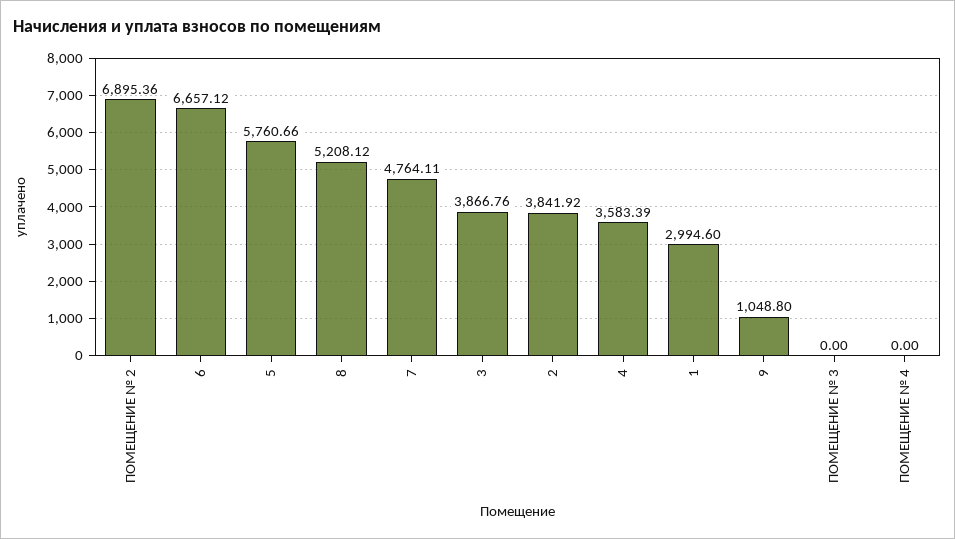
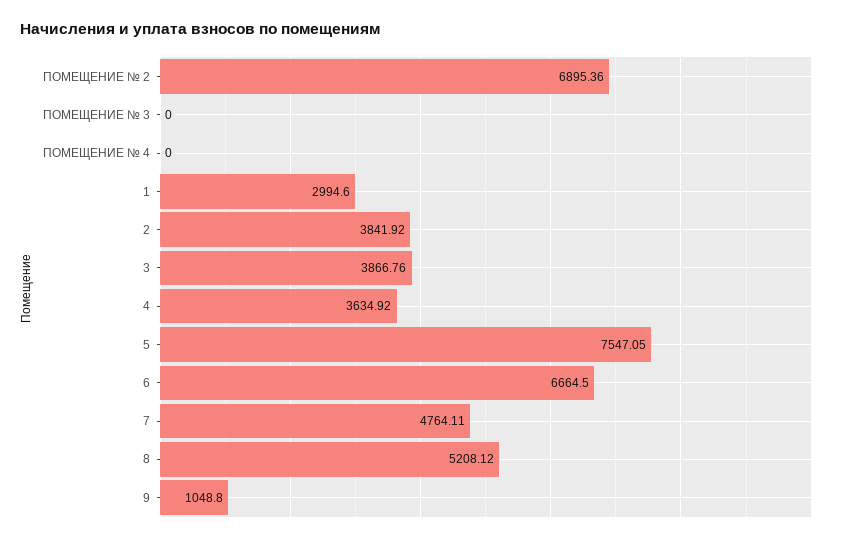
6: 6657.12 -> 6664.5
5: 5760.66 -> 7547.05
4: 3583.39 -> 3634.92

